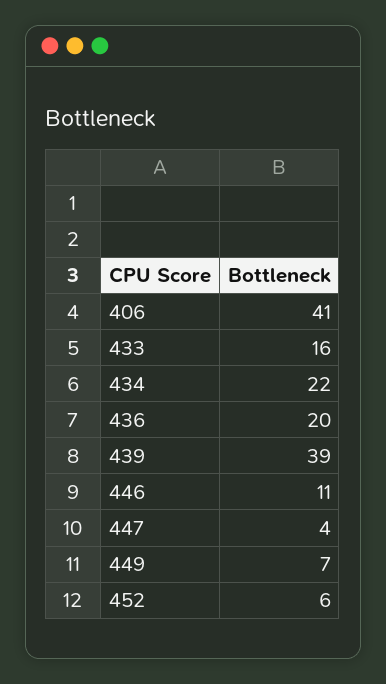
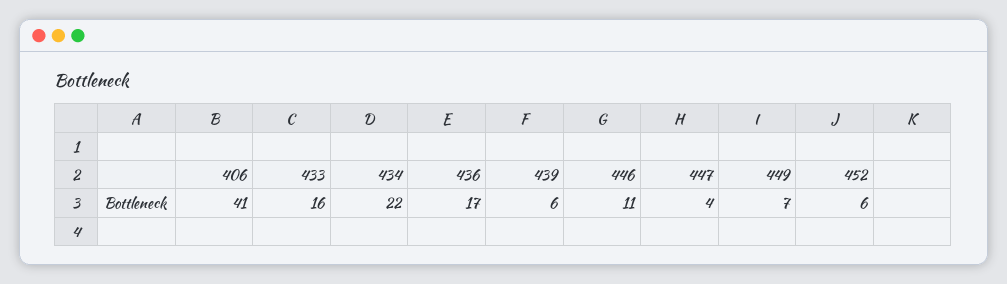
436: 20 -> 17
439: 39 -> 6

